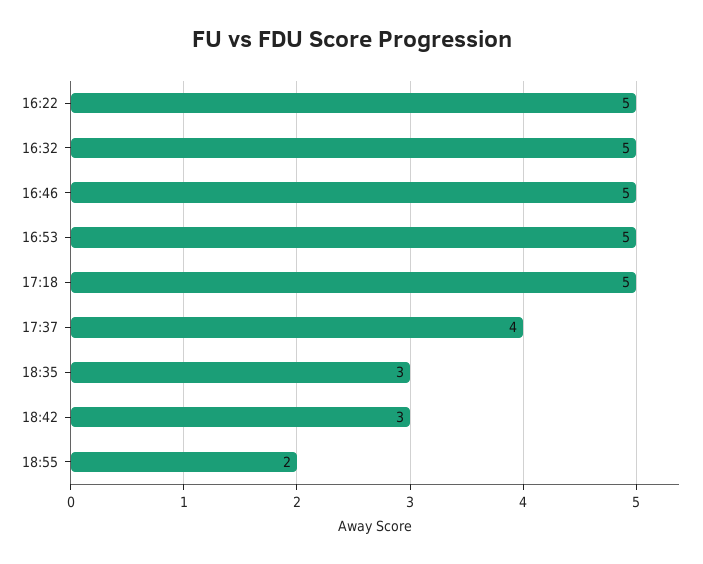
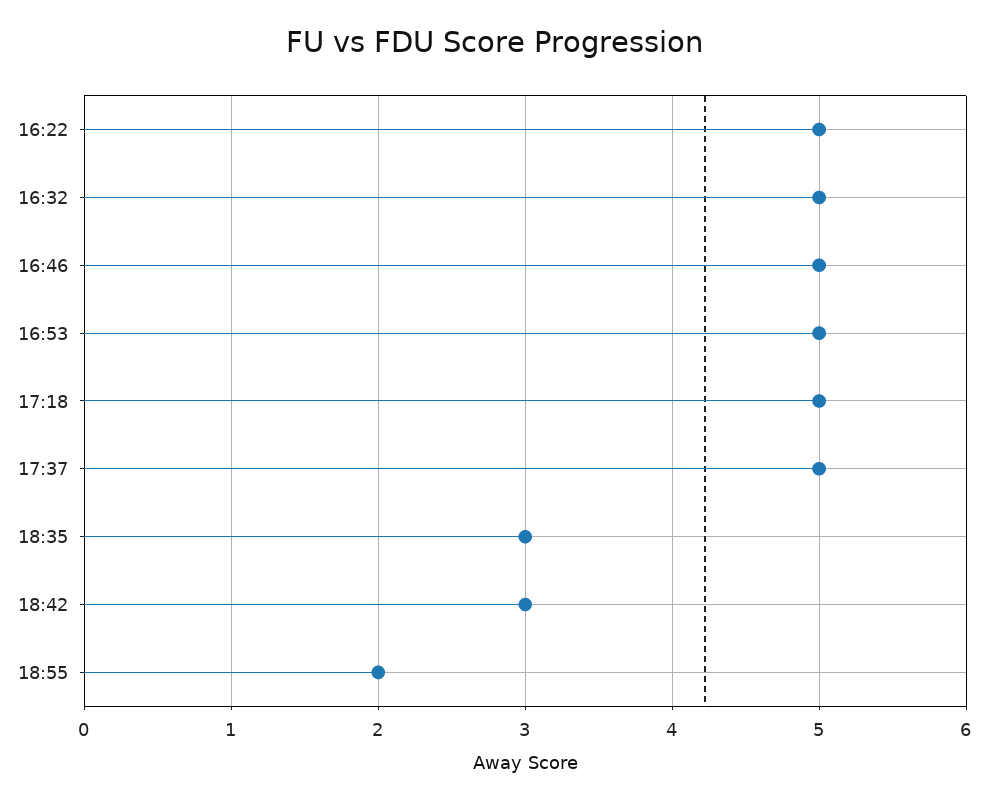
17:37: 4 -> 5

